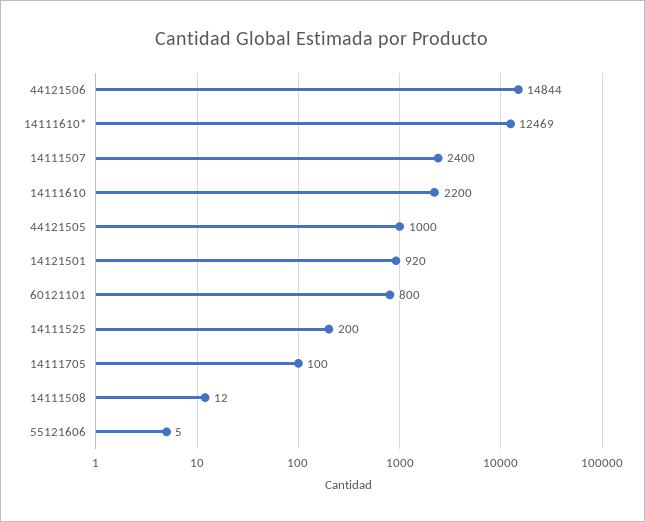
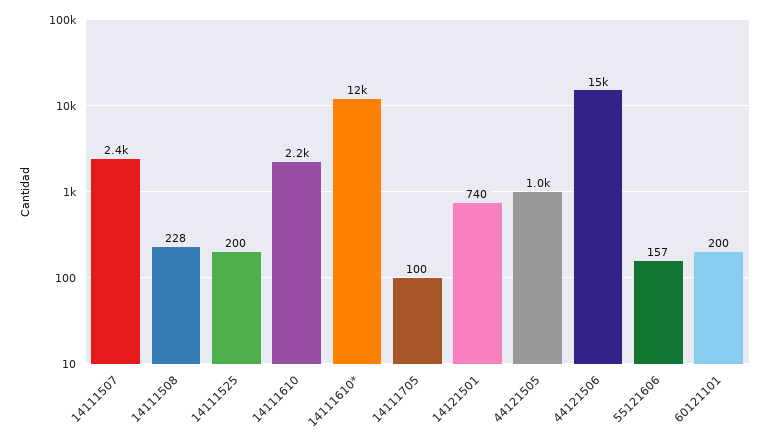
14121501: 920 -> 740
60121101: 800 -> 200
14111508: 12 -> 228
55121606: 5 -> 157

